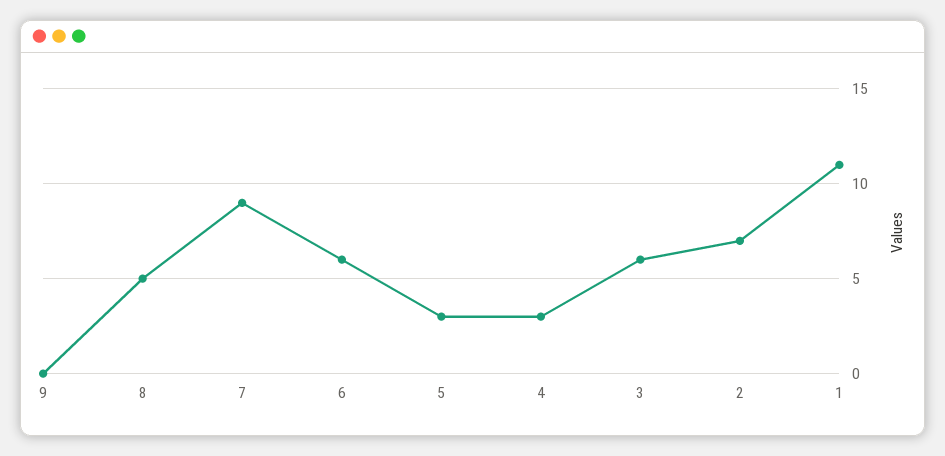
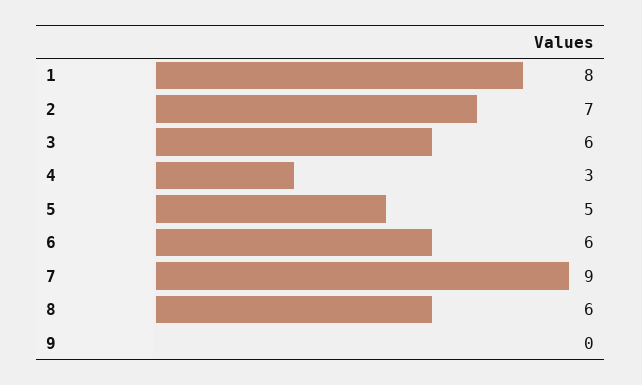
8: 5 -> 6
5: 3 -> 5
1: 11 -> 8

